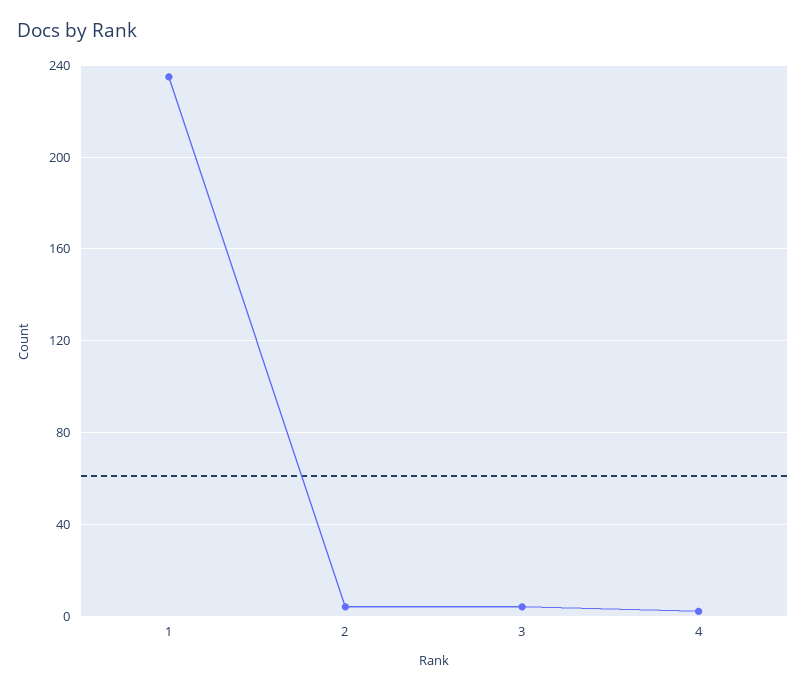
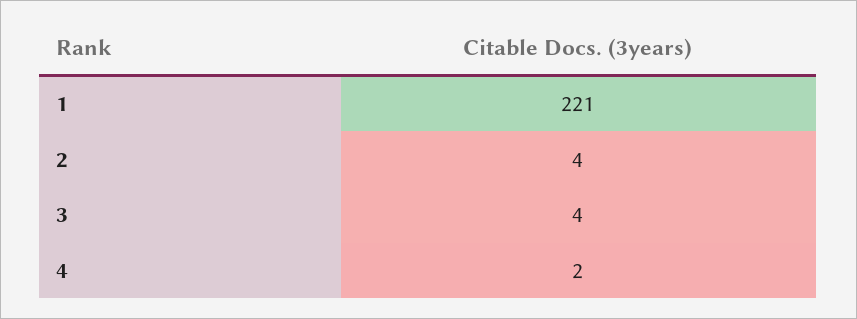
1: 235 -> 221

